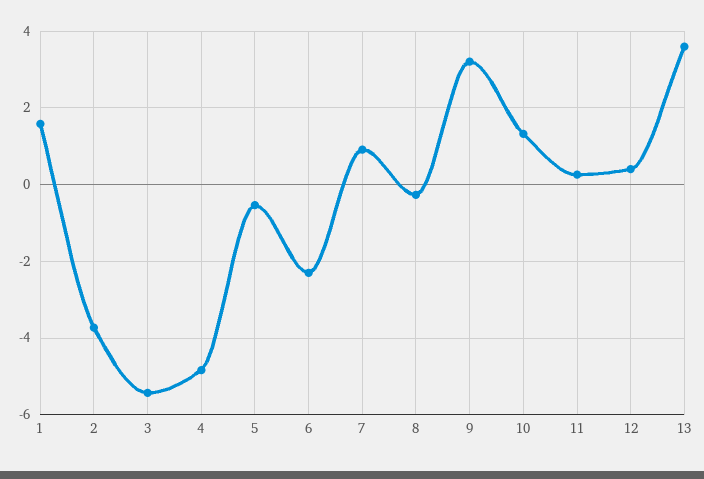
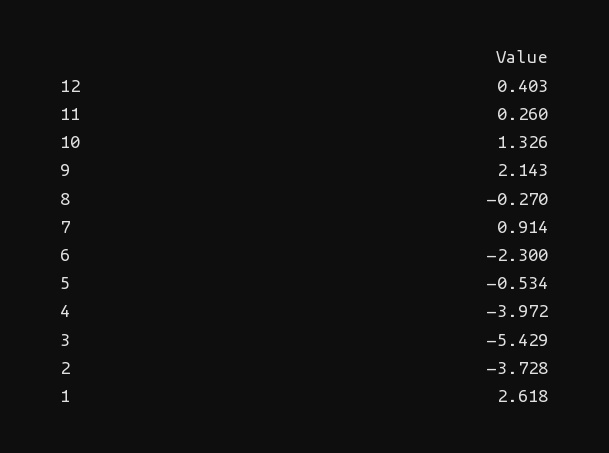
1: 1.6 -> 2.618
4: -4.8 -> -3.972
9: 3.2 -> 2.143
13: 3.6 -> none

